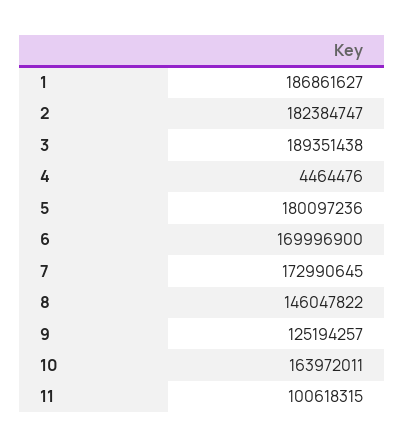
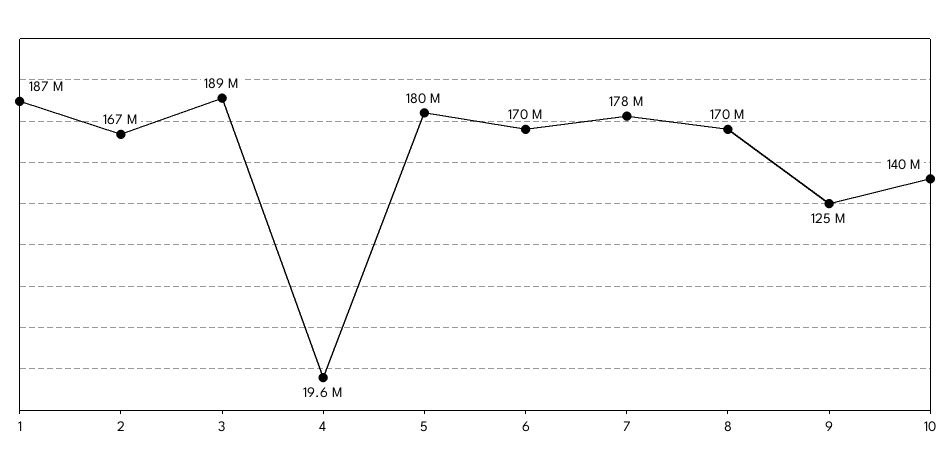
2: 182384747 -> 167000000
4: 4464476 -> 19600000
7: 172990645 -> 178000000
8: 146047822 -> 170000000
10: 163972011 -> 140000000
11: 100618315 -> none

